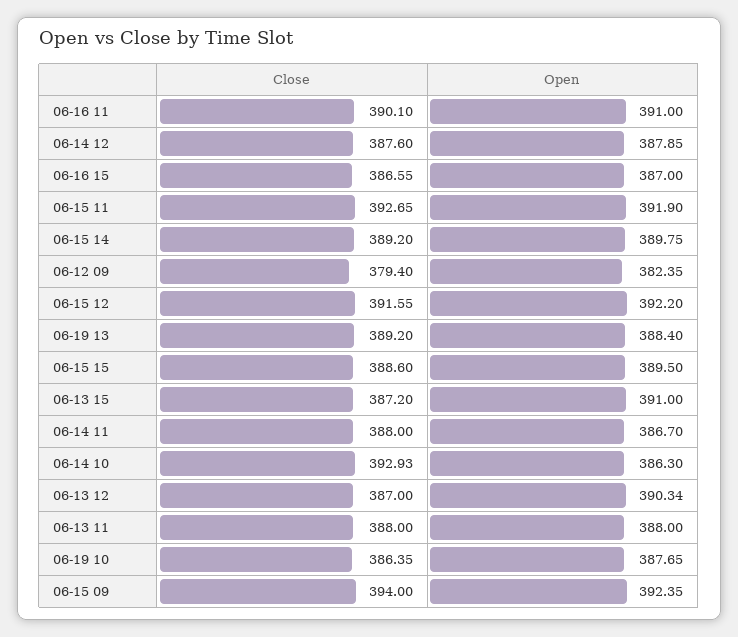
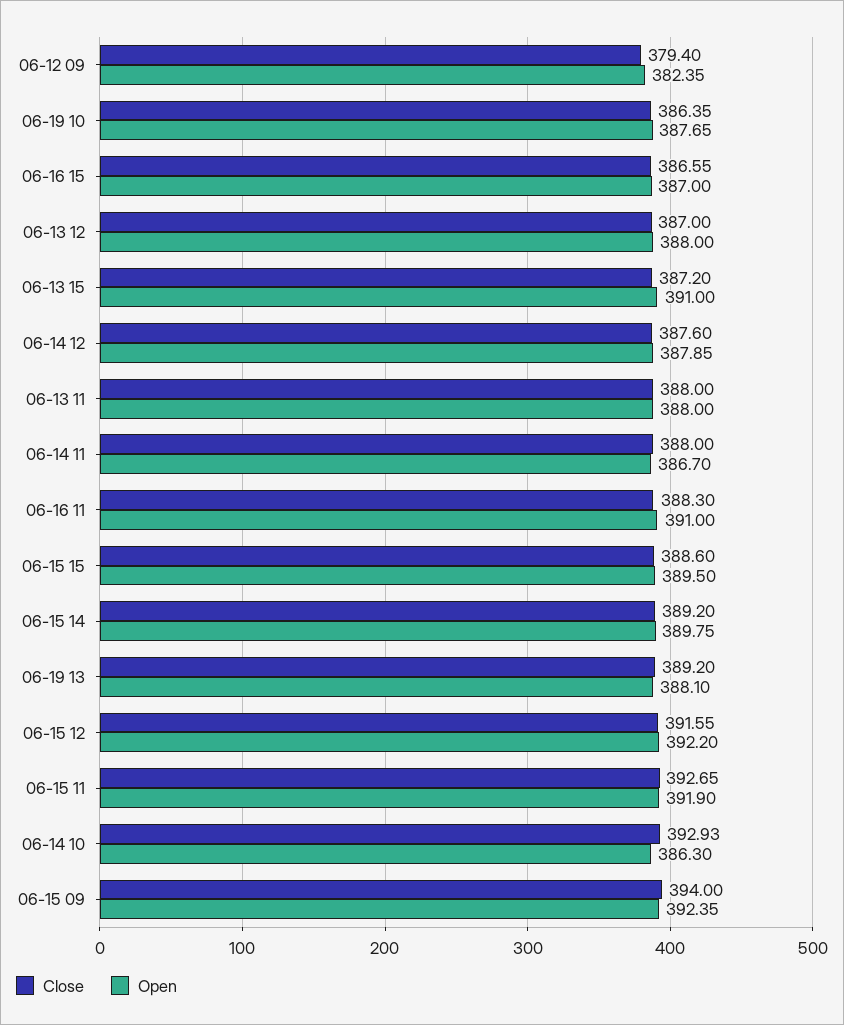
Close, 06-16 11: 390.1 -> 388.3
Open, 06-19 13: 388.4 -> 388.1
Open, 06-13 12: 390.34 -> 388

